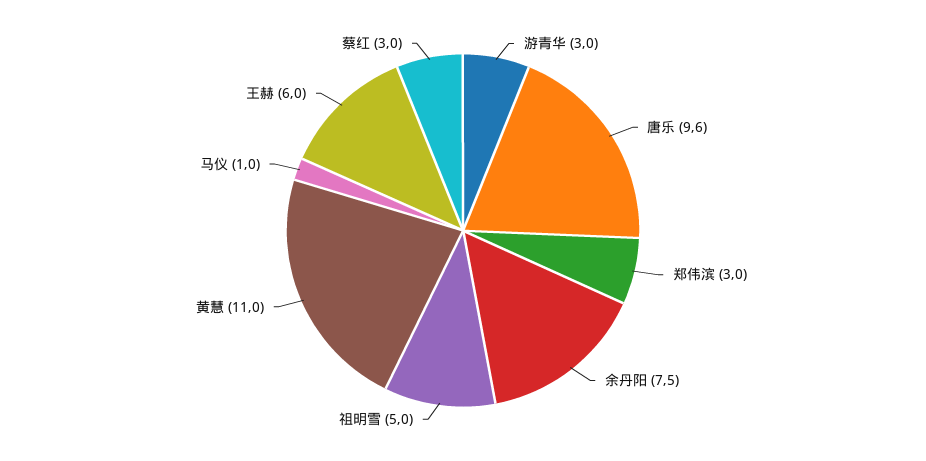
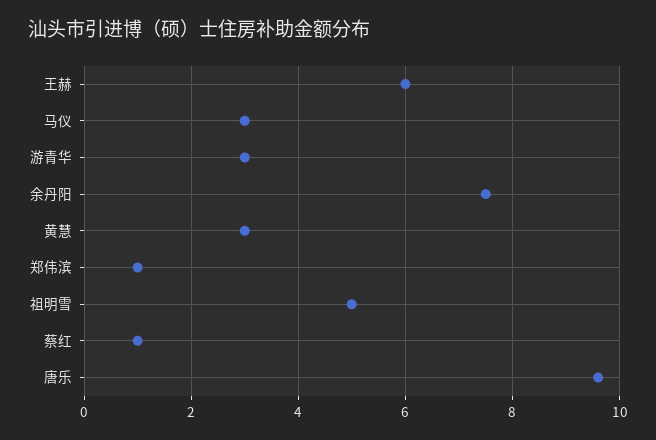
郑伟滨: 3 -> 1
黄慧: 11 -> 3
马仪: 1 -> 3
蔡红: 3 -> 1

